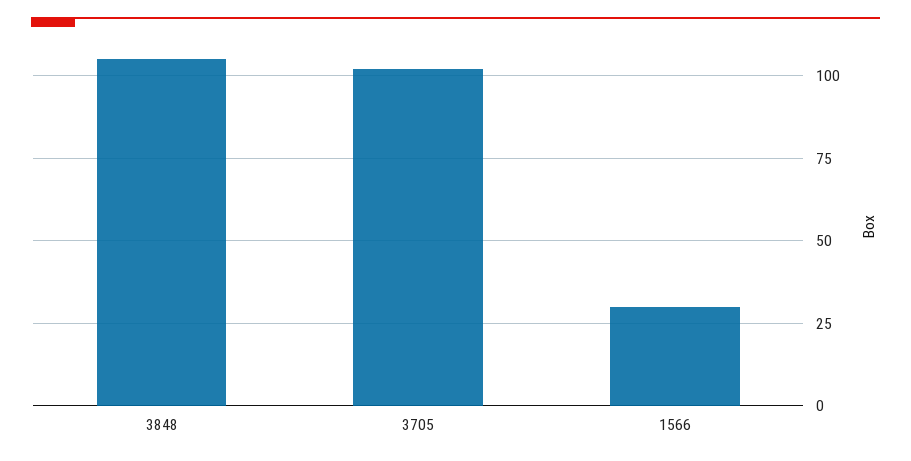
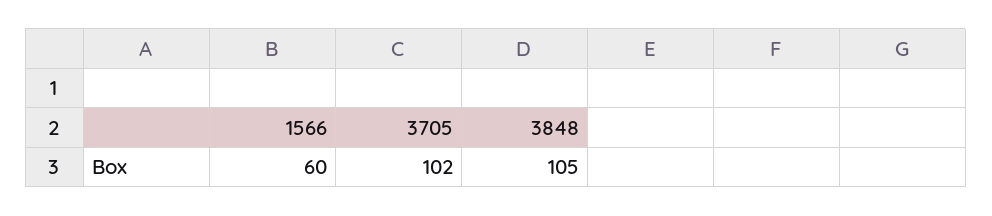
1566: 30 -> 60

